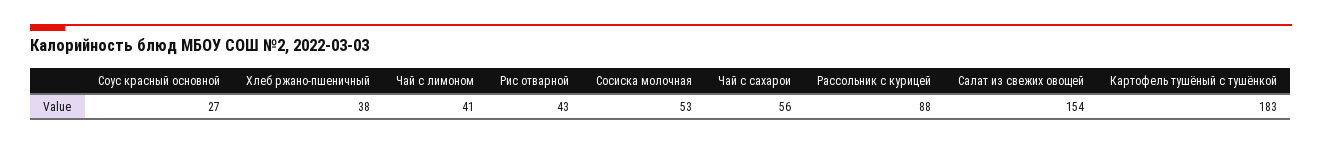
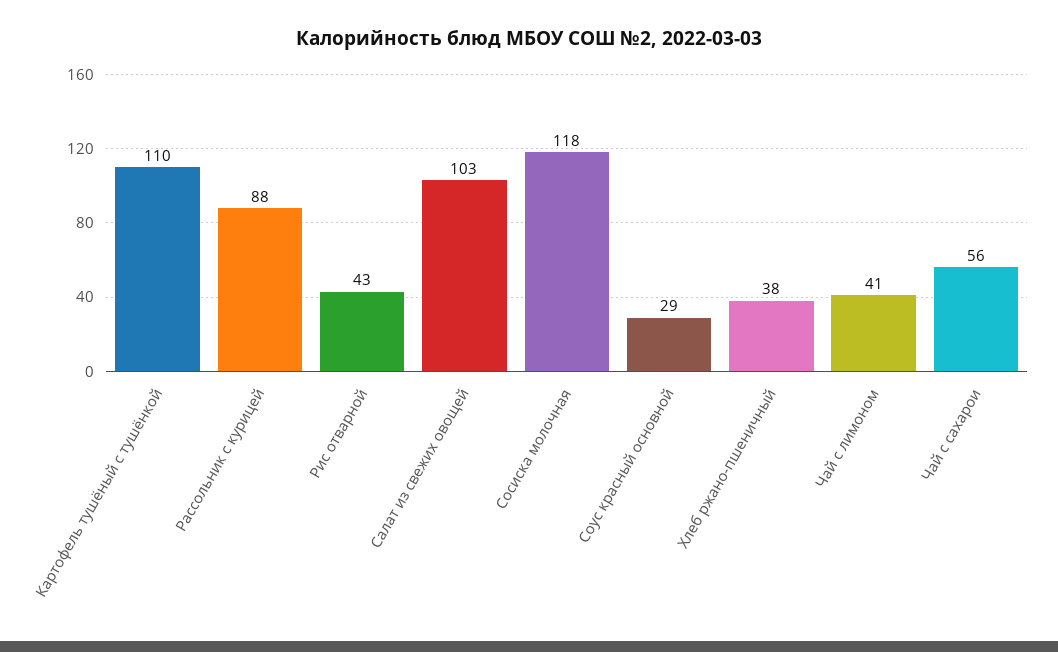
Соус красный основной: 27 -> 29
Сосиска молочная: 53 -> 118
Салат из свежих овощей: 154 -> 103
Картофель тушёный с тушёнкой: 183 -> 110

